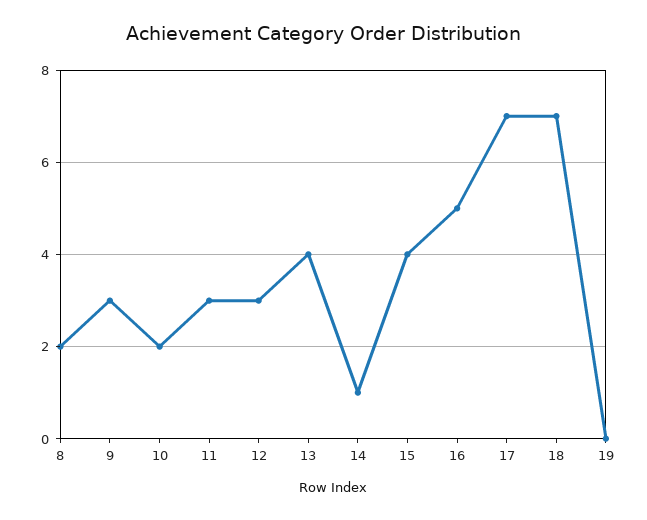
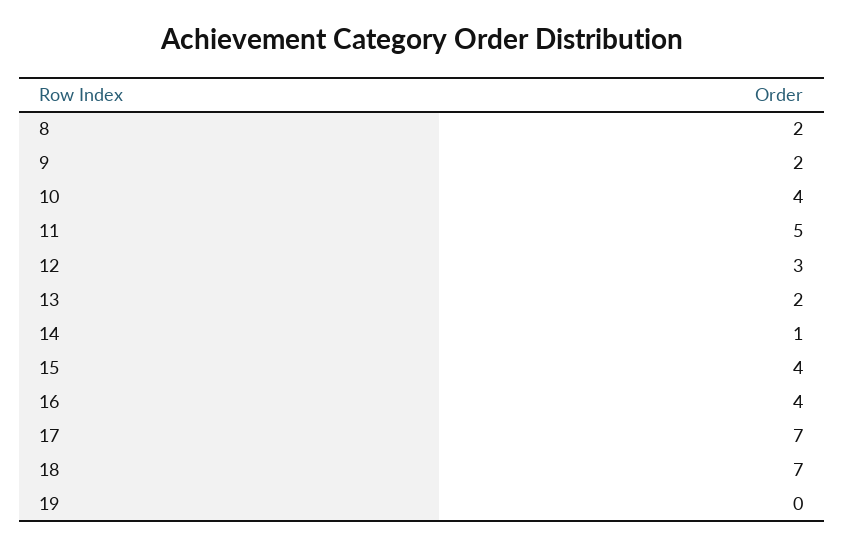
9: 3 -> 2
10: 2 -> 4
11: 3 -> 5
13: 4 -> 2
16: 5 -> 4

